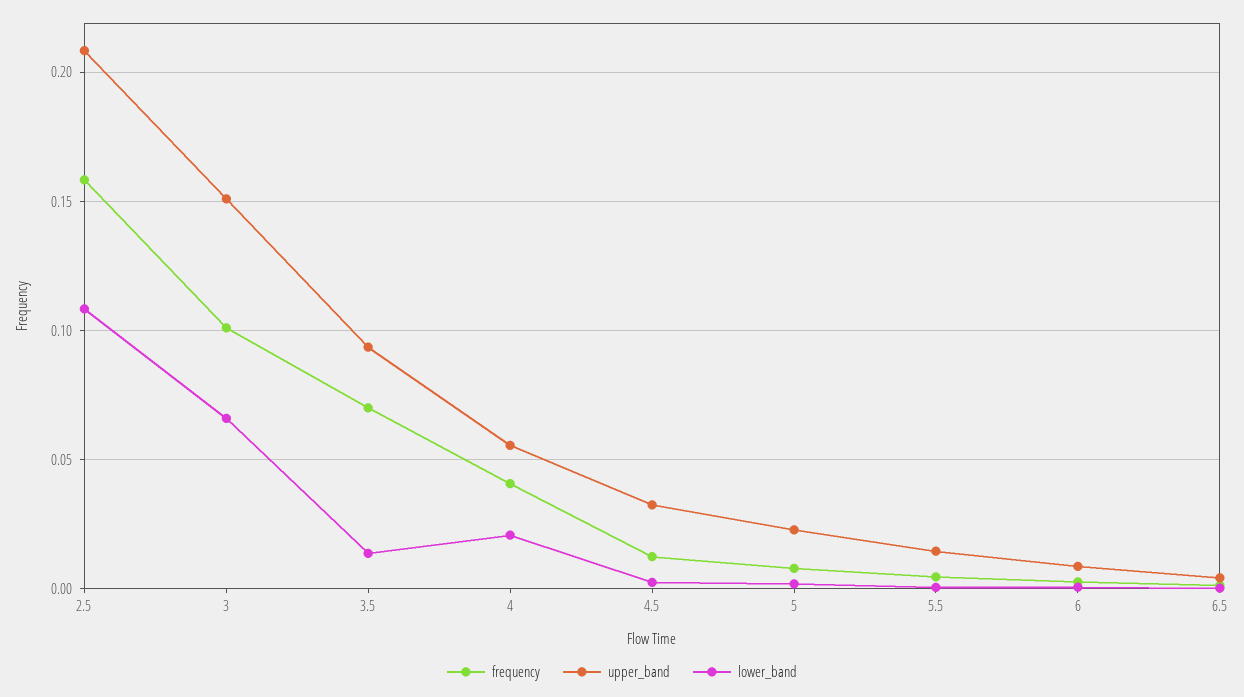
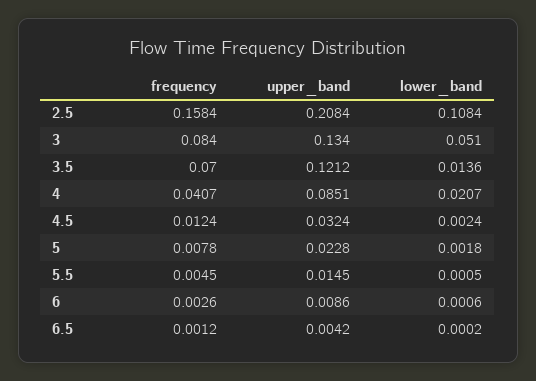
frequency, 3: 0.1 -> 0.084
upper_band, 3: 0.15 -> 0.134
lower_band, 3: 0.065 -> 0.051
upper_band, 3.5: 0.095 -> 0.1212
upper_band, 4: 0.055 -> 0.0851

